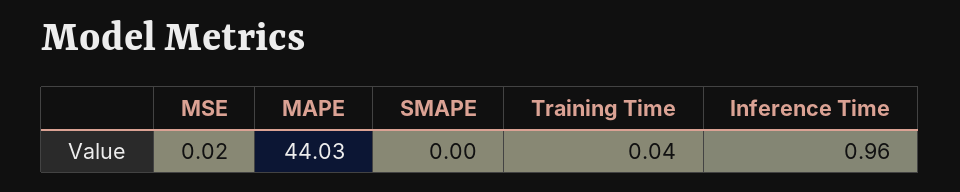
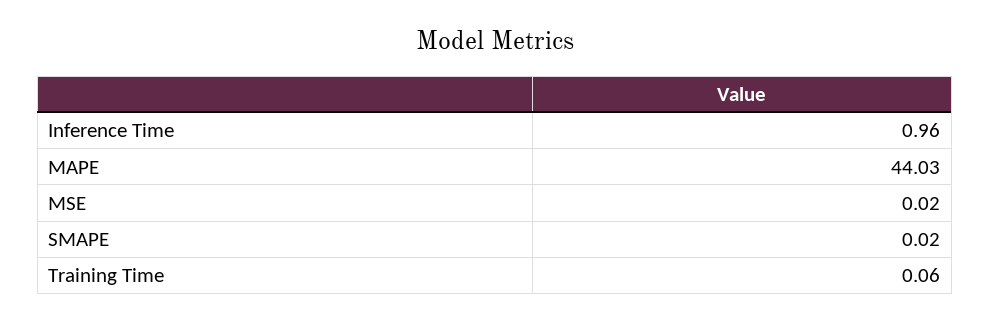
SMAPE: 0 -> 0.02
Training Time: 0.04 -> 0.06

